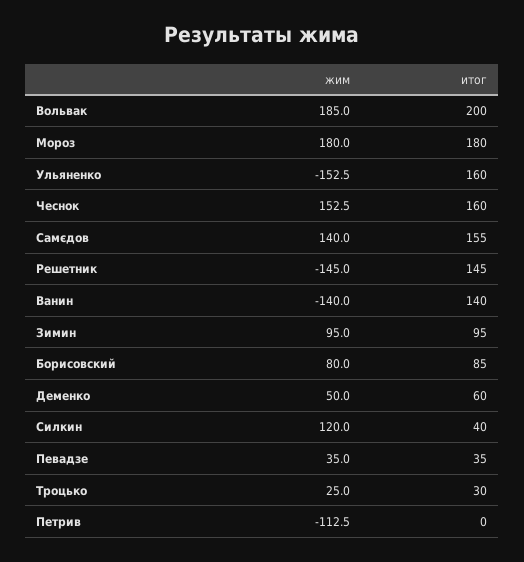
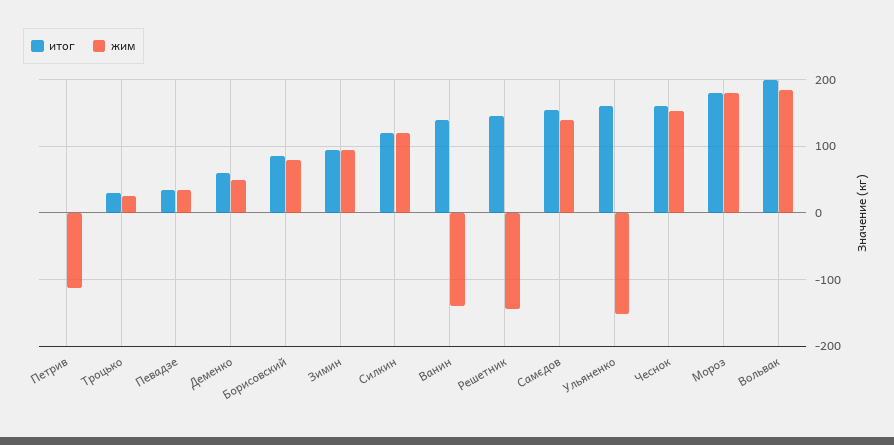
итог, Силкин: 40 -> 120

